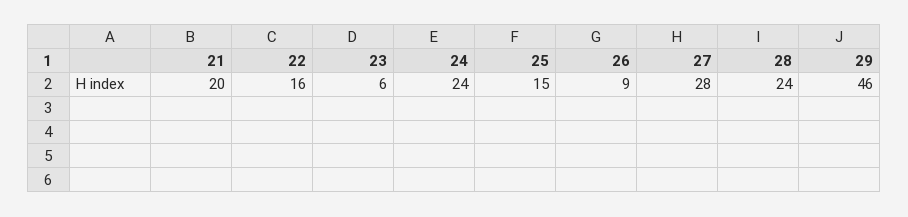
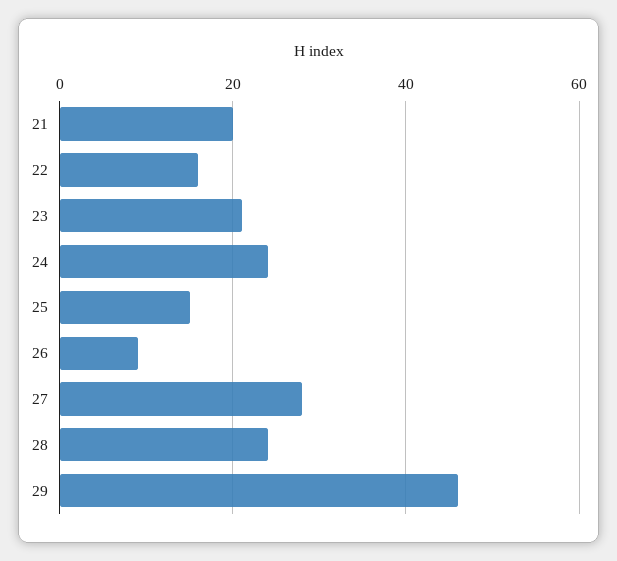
23: 6 -> 20

